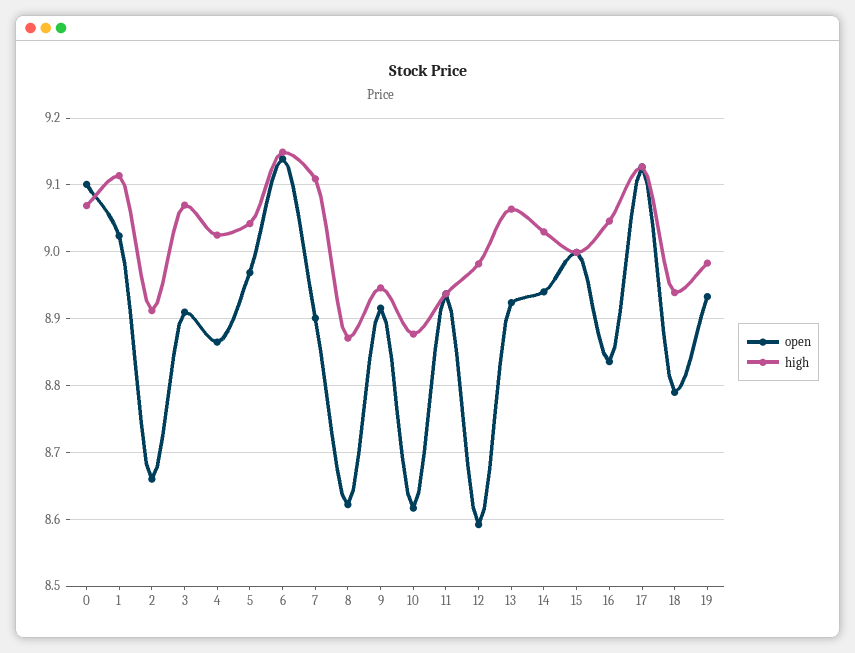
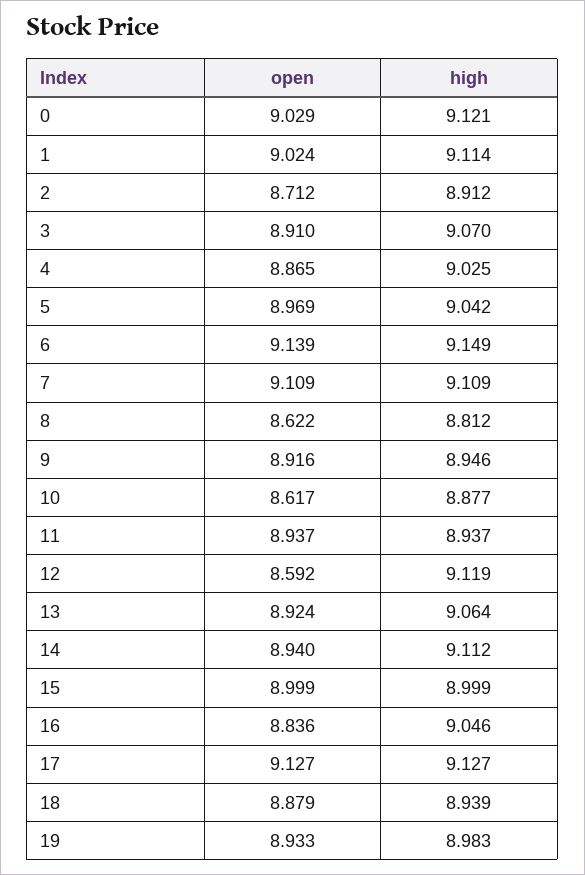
open, 0: 9.1 -> 9.029
high, 0: 9.07 -> 9.121
open, 2: 8.66 -> 8.712
open, 7: 8.9 -> 9.109
high, 8: 8.87 -> 8.812
high, 12: 8.98 -> 9.119
high, 14: 9.03 -> 9.112
open, 18: 8.79 -> 8.879

